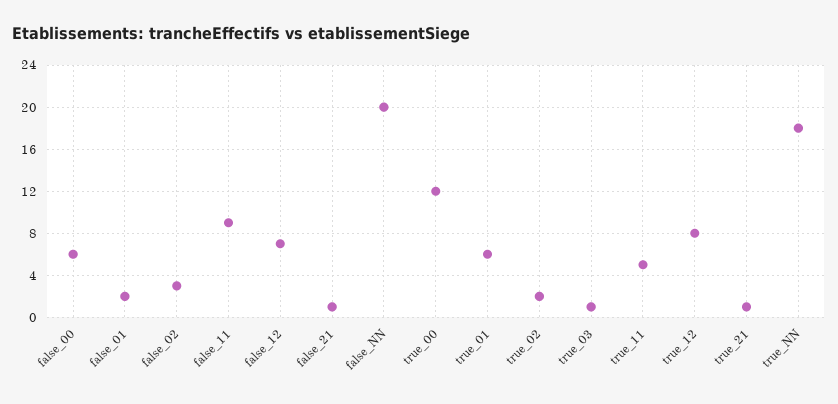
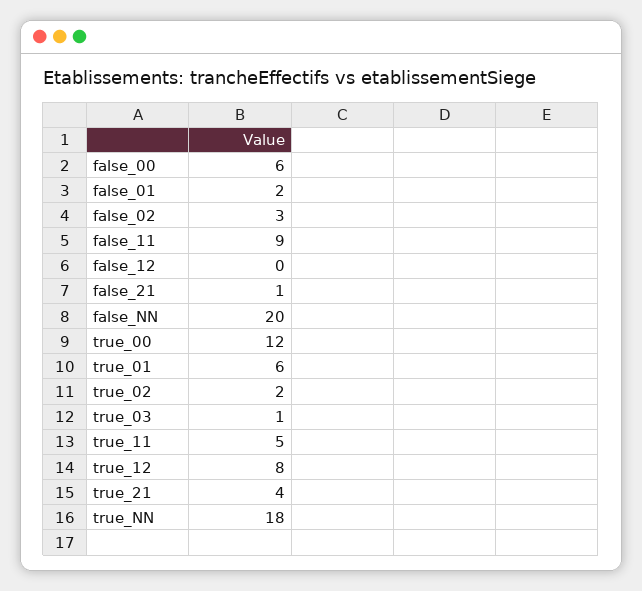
false_12: 7 -> 0
true_21: 1 -> 4

